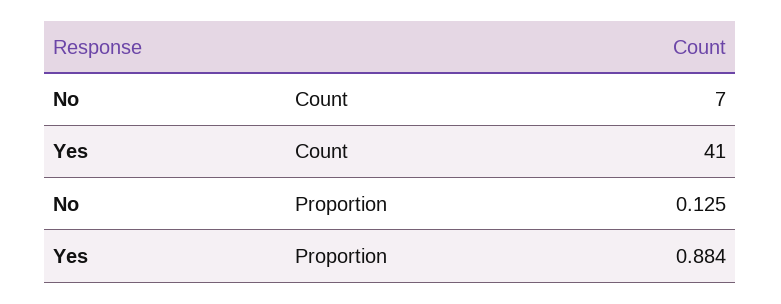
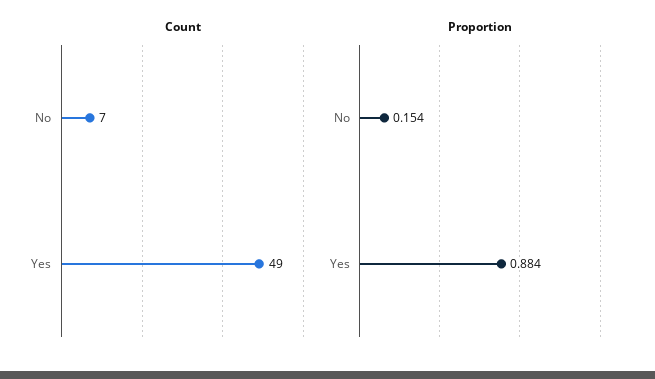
Count, Yes: 41 -> 49
Proportion, No: 0.125 -> 0.154

